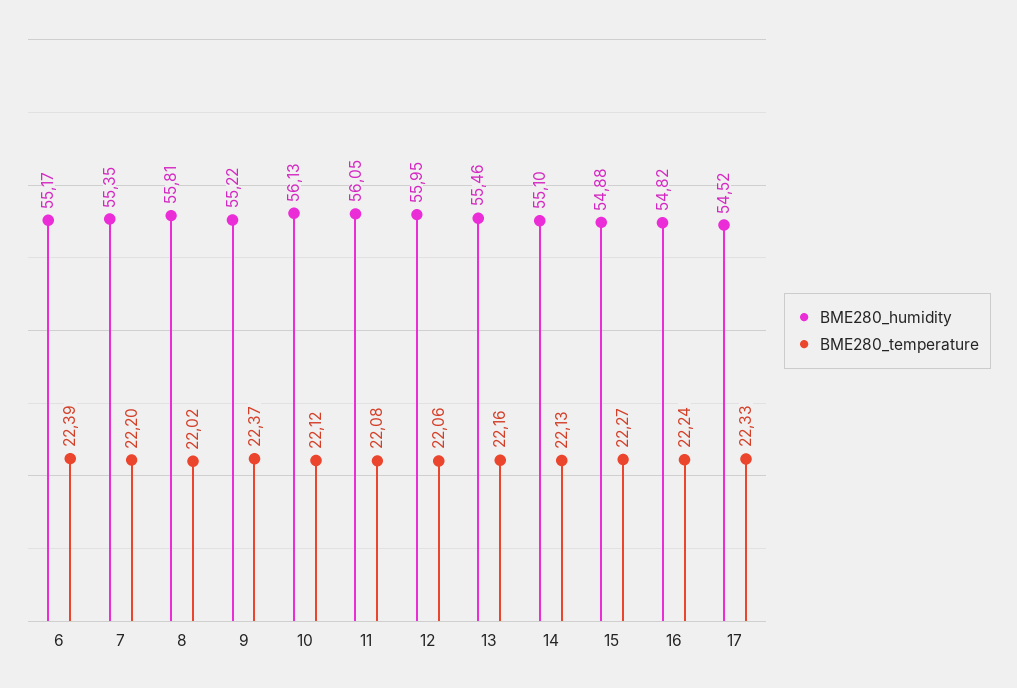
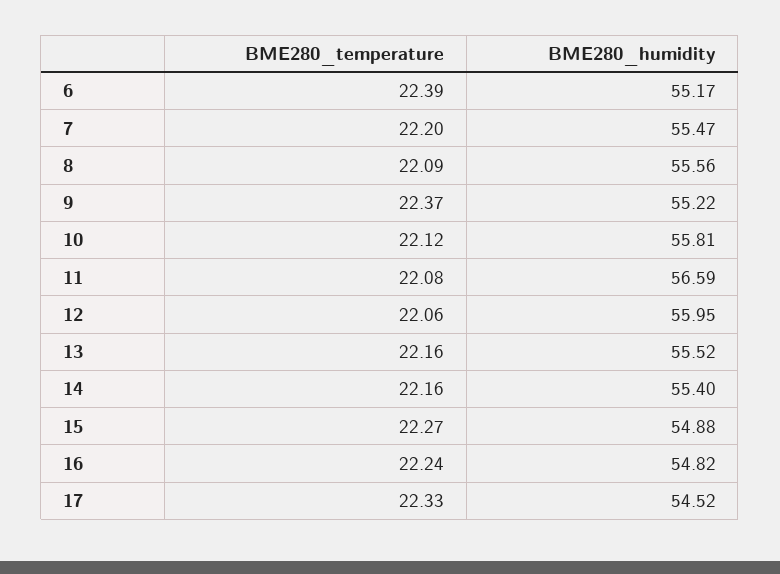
BME280_humidity, 7: 55.35 -> 55.47
BME280_humidity, 8: 55.81 -> 55.56
BME280_temperature, 8: 22.02 -> 22.09
BME280_humidity, 10: 56.13 -> 55.81
BME280_humidity, 11: 56.05 -> 56.59
BME280_humidity, 13: 55.46 -> 55.52
BME280_humidity, 14: 55.1 -> 55.4
BME280_temperature, 14: 22.13 -> 22.16

